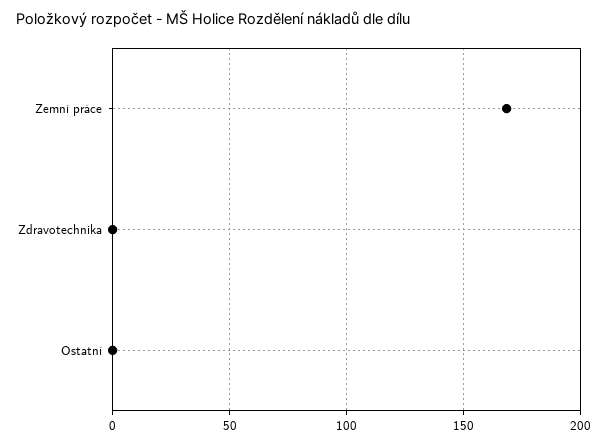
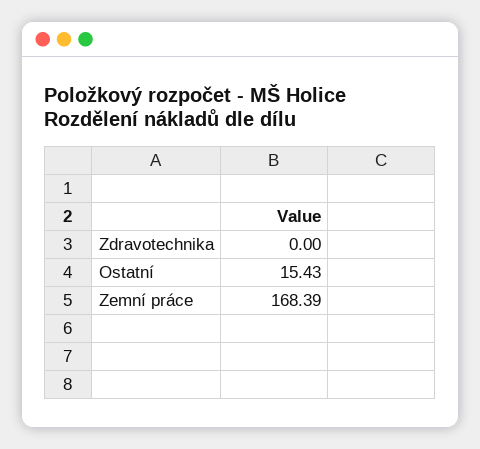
Ostatní: 0 -> 15.43

